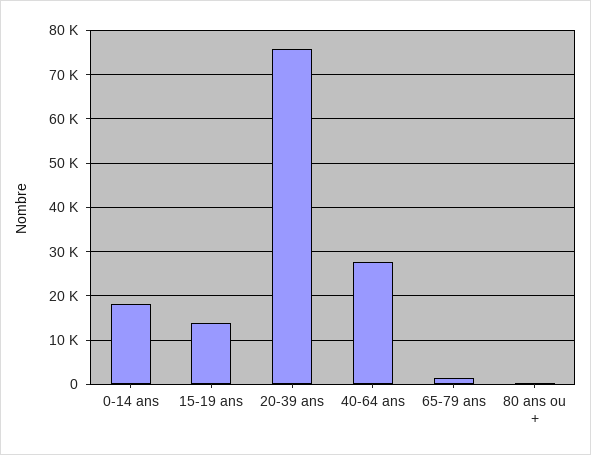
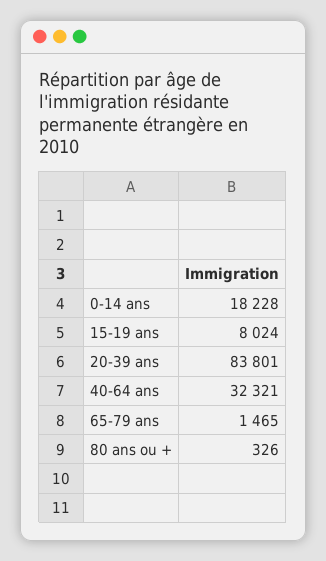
15-19 ans: 14000 -> 8024
20-39 ans: 76000 -> 83801
40-64 ans: 28000 -> 32321

